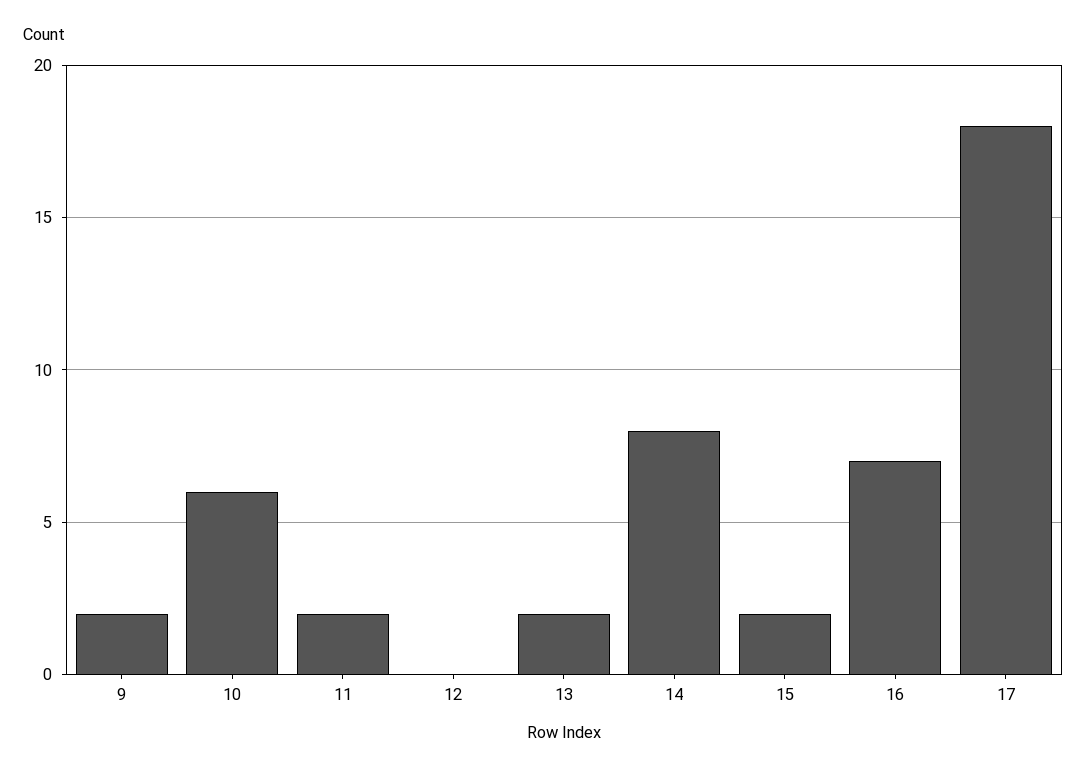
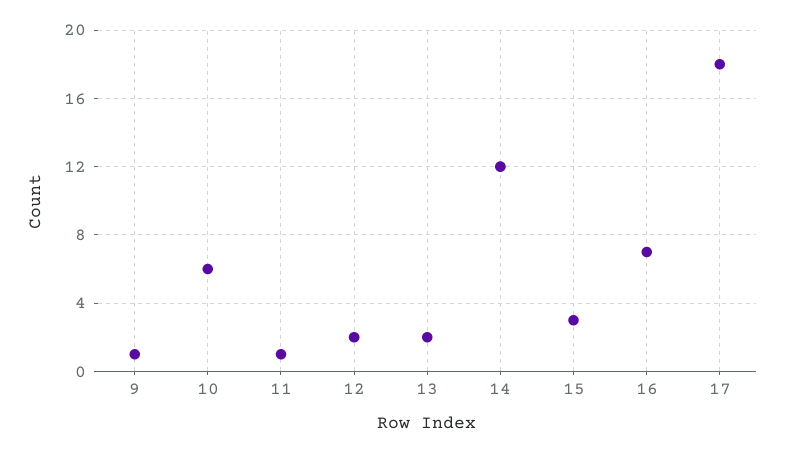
9: 2 -> 1
11: 2 -> 1
12: 0 -> 2
14: 8 -> 12
15: 2 -> 3

